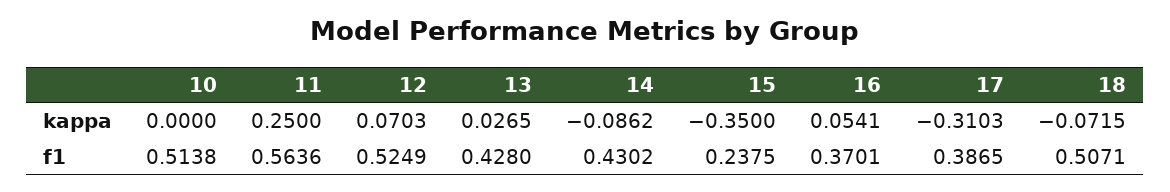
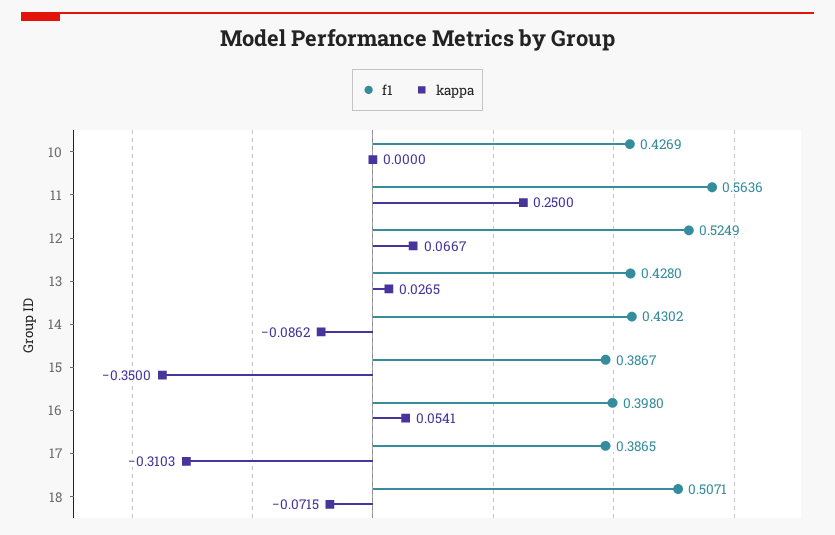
kappa, 12: 0.0703 -> 0.0667
f1, 10: 0.5138 -> 0.4269
f1, 15: 0.2375 -> 0.3867
f1, 16: 0.3701 -> 0.398

